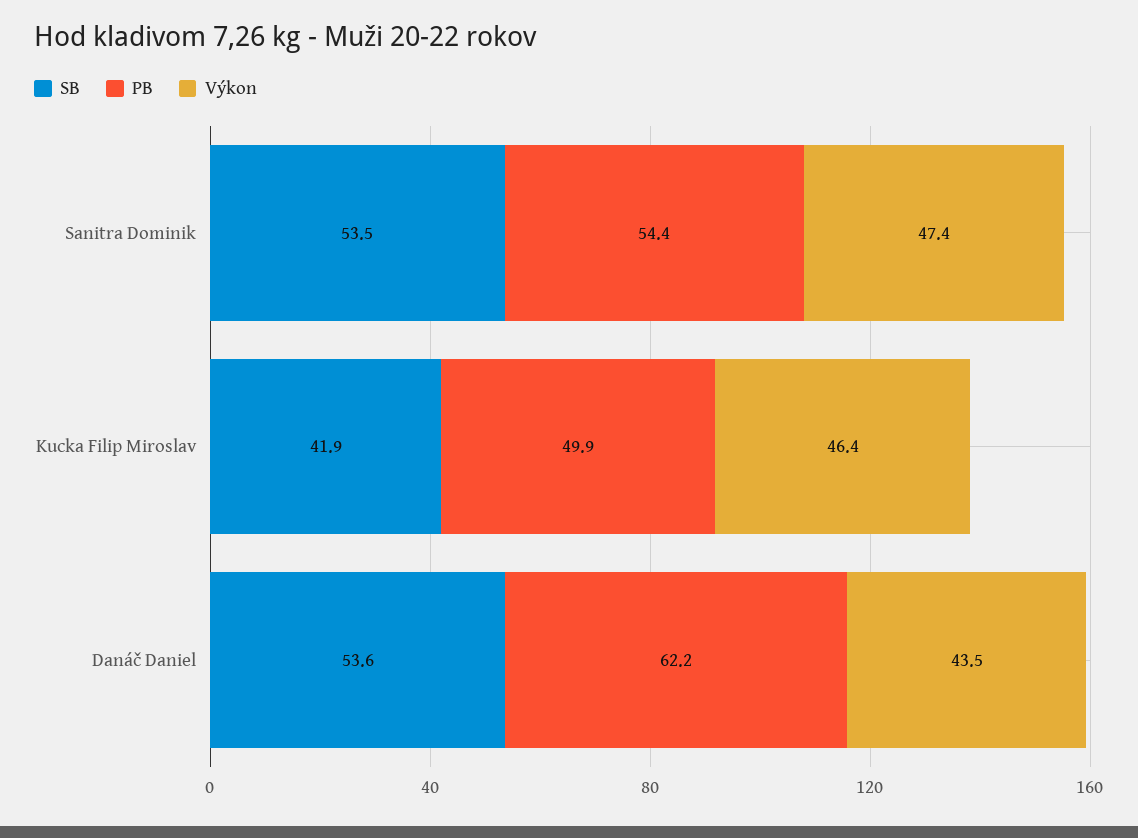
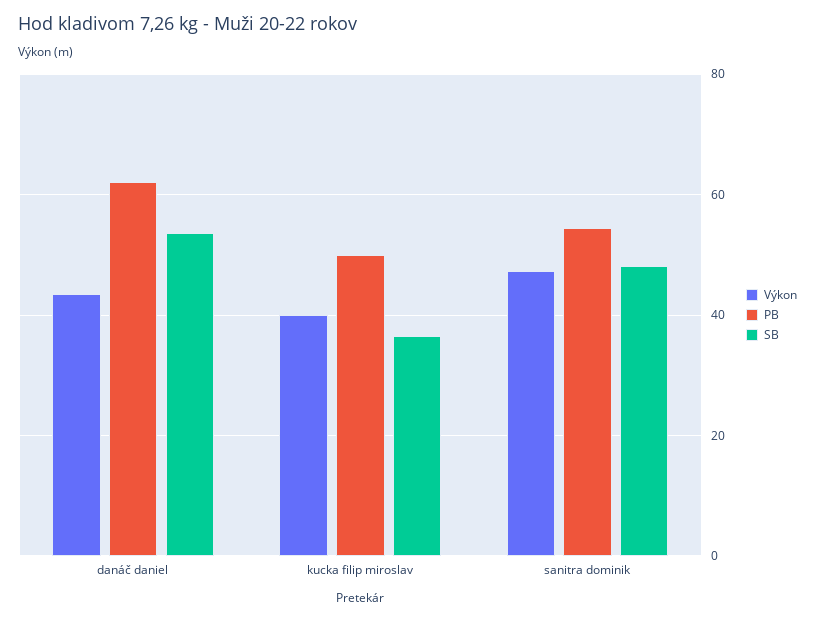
SB, Sanitra Dominik: 53.5 -> 48
SB, Kucka Filip Miroslav: 41.9 -> 36
Výkon, Kucka Filip Miroslav: 46.4 -> 40

